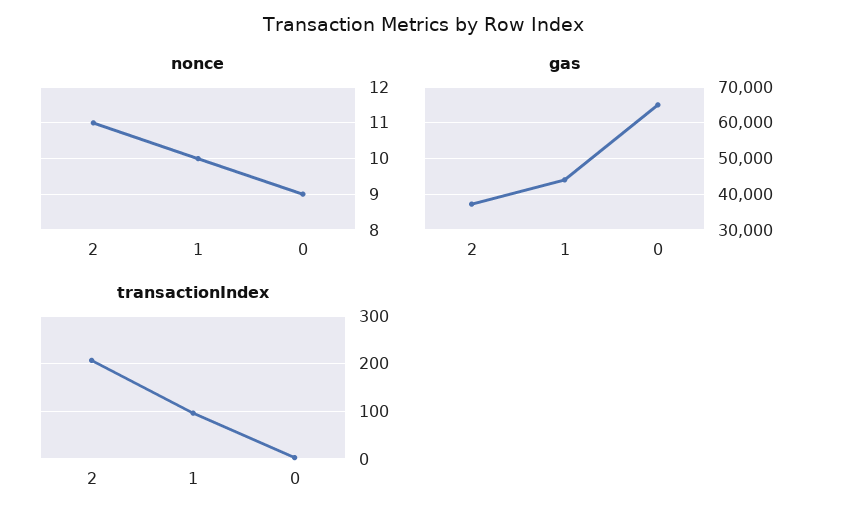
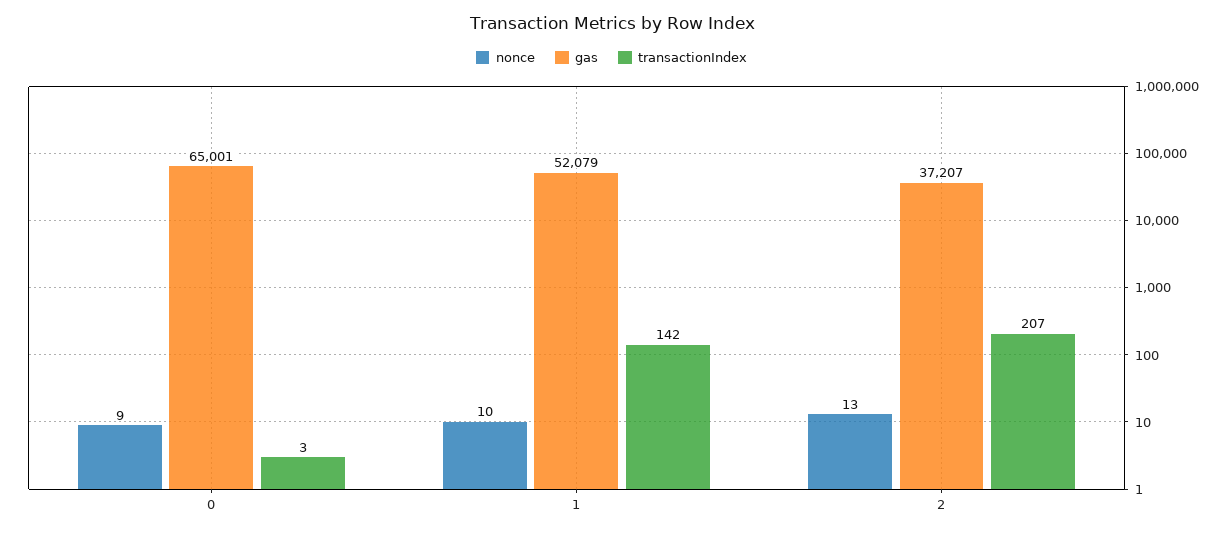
nonce, 2: 11 -> 13
gas, 1: 44000 -> 52079
transactionIndex, 1: 100 -> 142

